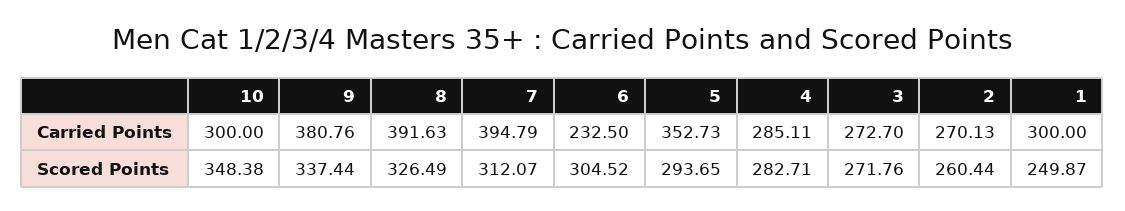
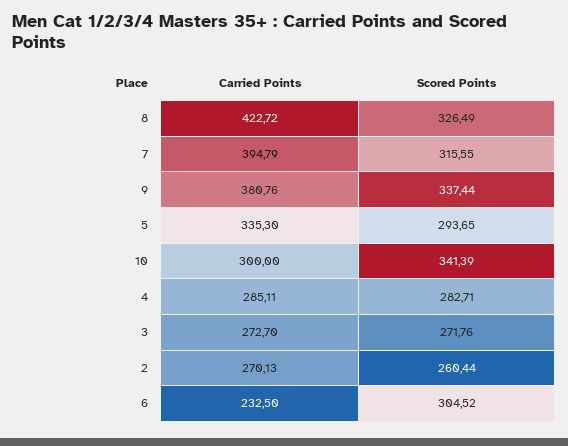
8, Carried Points: 391.63 -> 422.72
5, Carried Points: 352.73 -> 335.3
1, Carried Points: 300 -> none
10, Scored Points: 348.38 -> 341.39
7, Scored Points: 312.07 -> 315.55
1, Scored Points: 249.87 -> none

